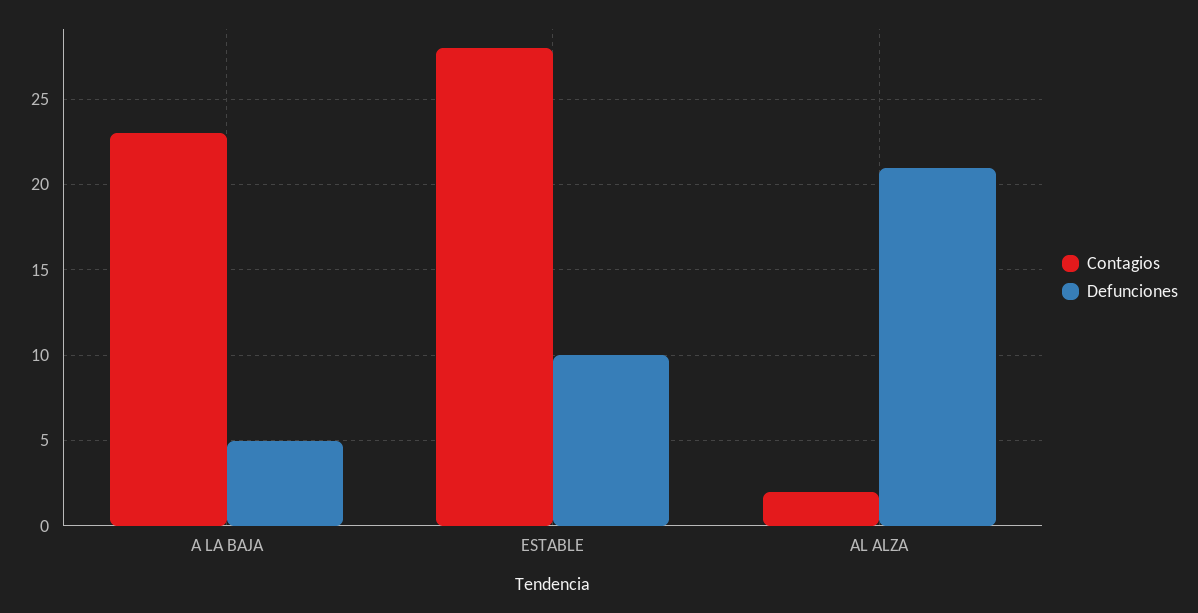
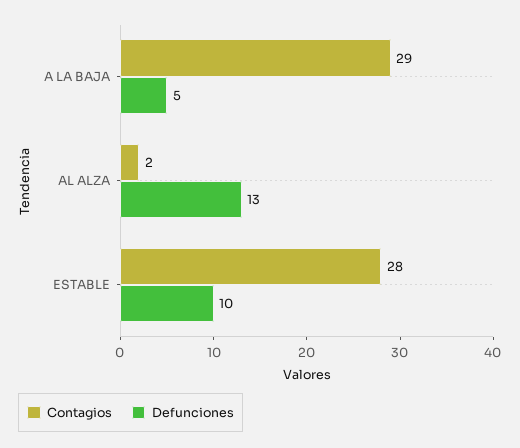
Contagios, A LA BAJA: 23 -> 29
Defunciones, AL ALZA: 21 -> 13

